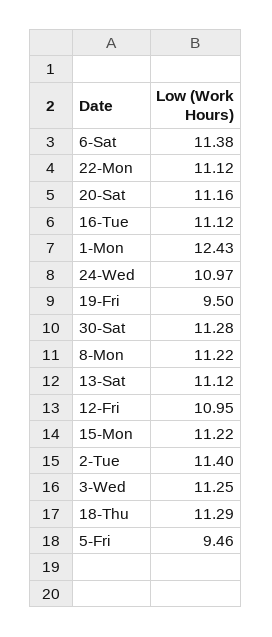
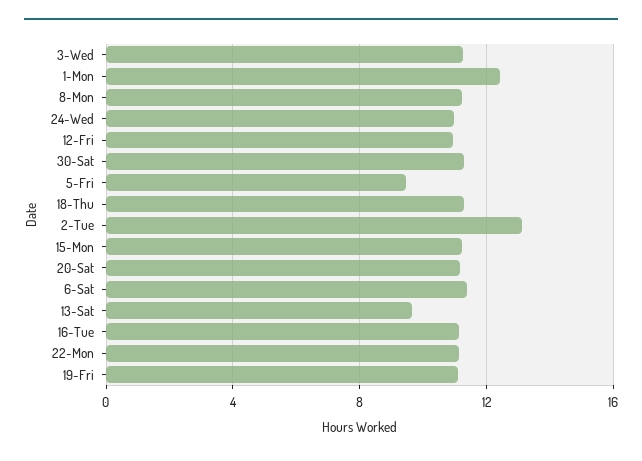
19-Fri: 9.5 -> 11
13-Sat: 11.12 -> 9.5
2-Tue: 11.4 -> 13

